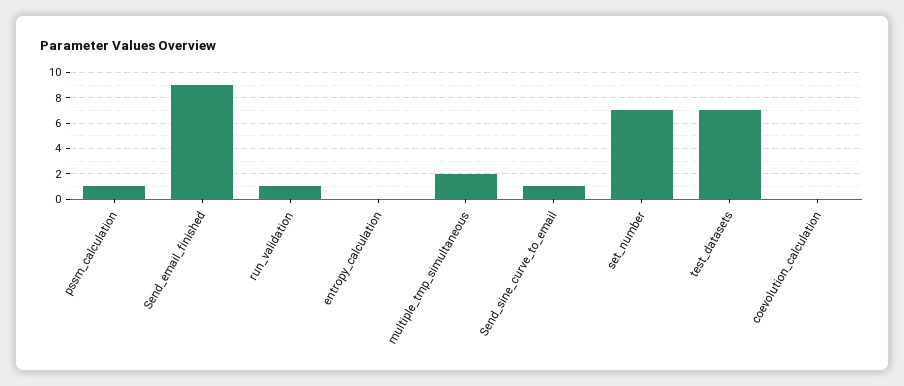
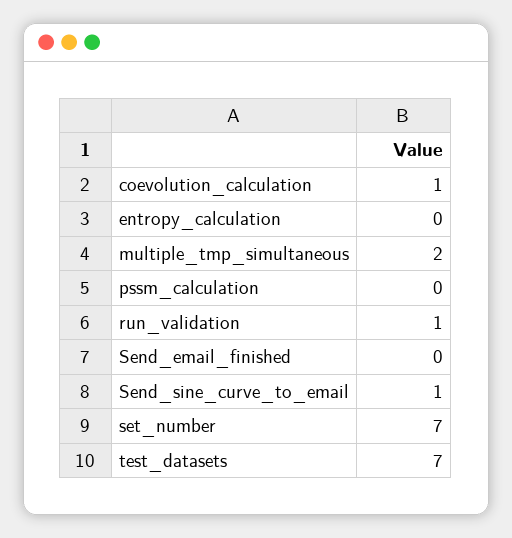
pssm_calculation: 1 -> 0
Send_email_finished: 9 -> 0
coevolution_calculation: 0 -> 1

